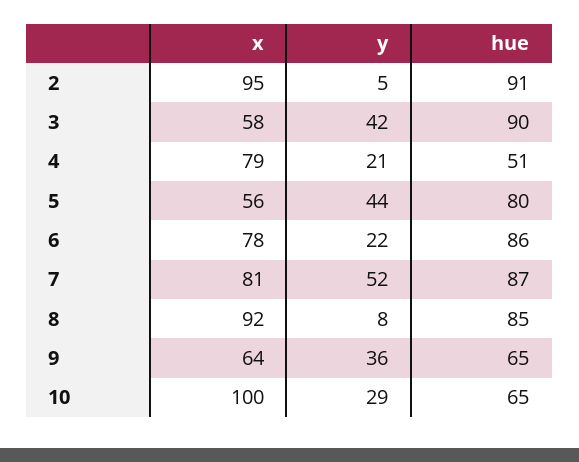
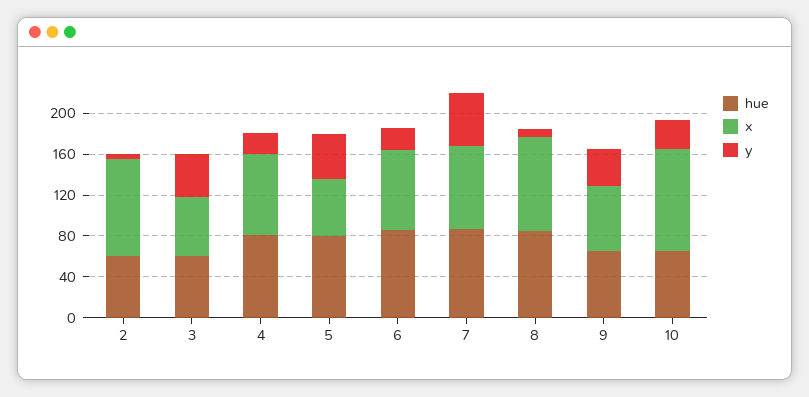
hue, 2: 91 -> 60
hue, 3: 90 -> 60
hue, 4: 51 -> 80

